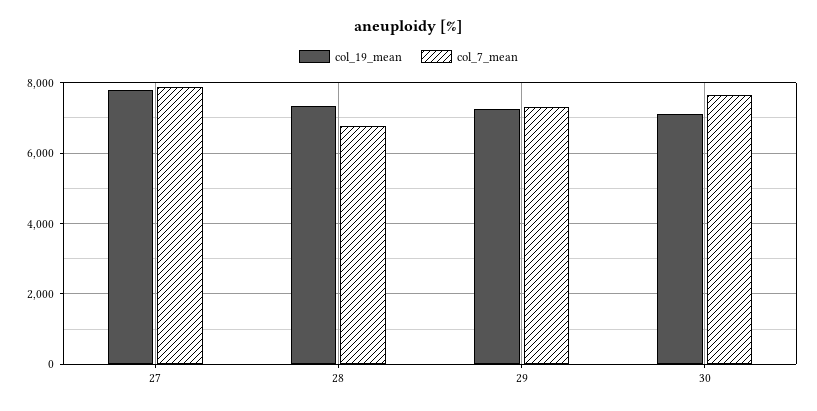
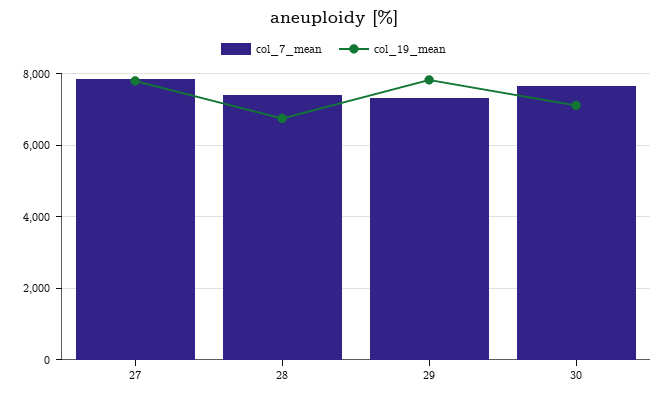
col_19_mean, 28: 7400 -> 6800
col_7_mean, 28: 6800 -> 7400
col_19_mean, 29: 7200 -> 7800

